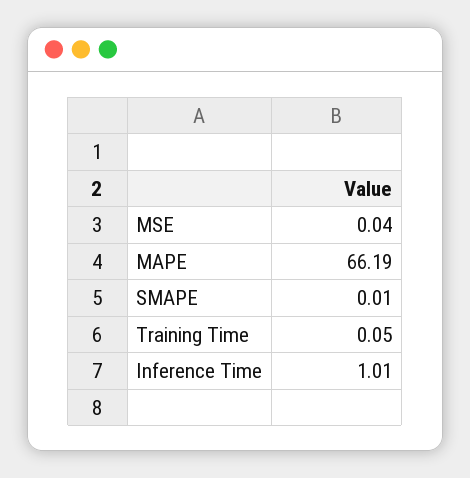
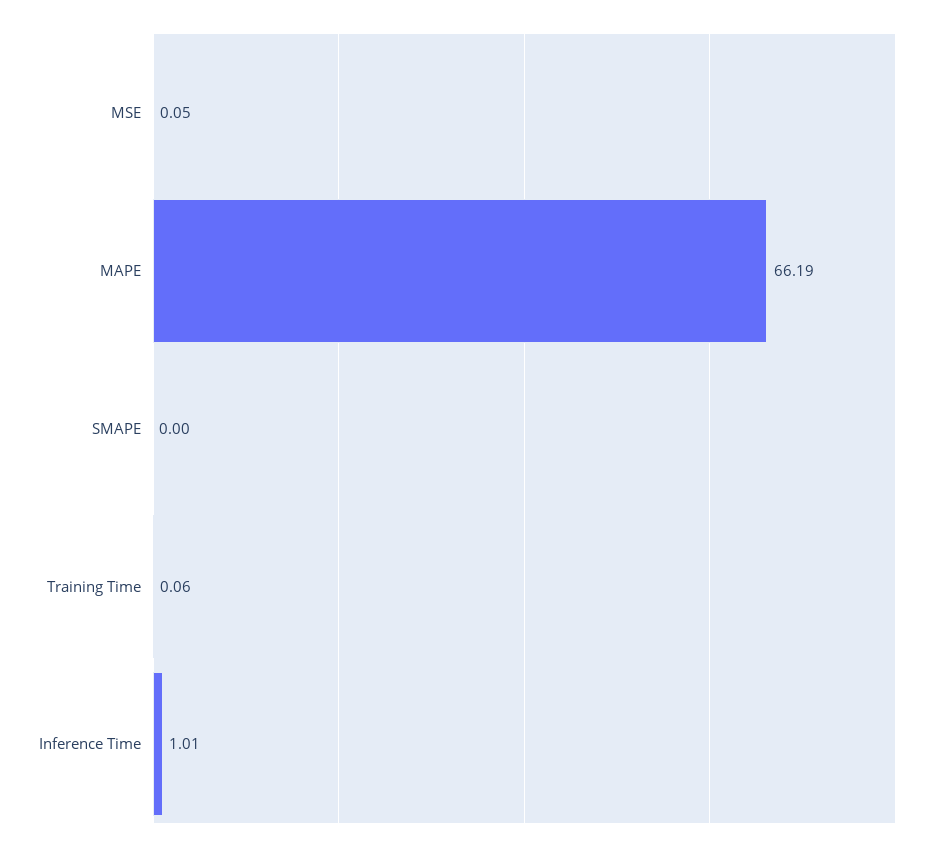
MSE: 0.04 -> 0.05
SMAPE: 0.01 -> 0
Training Time: 0.05 -> 0.06

